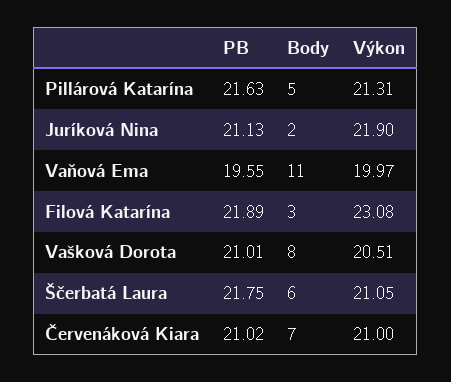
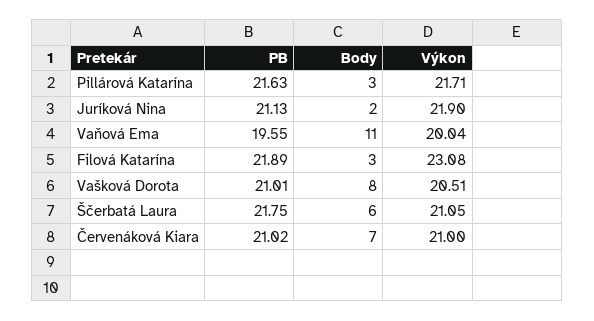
Body, Pillárová Katarína: 5 -> 3
Výkon, Pillárová Katarína: 21.31 -> 21.71
Výkon, Vaňová Ema: 19.97 -> 20.04

